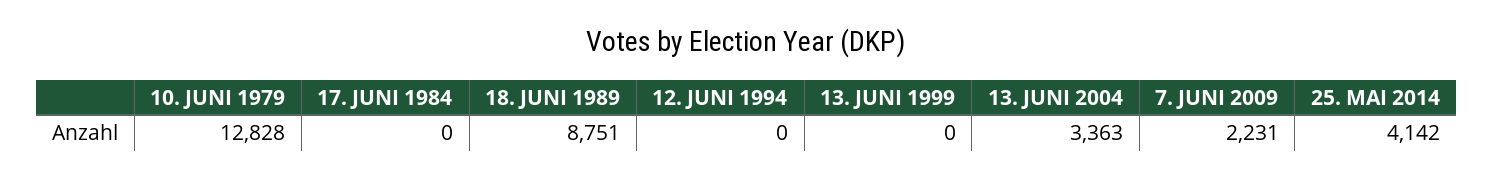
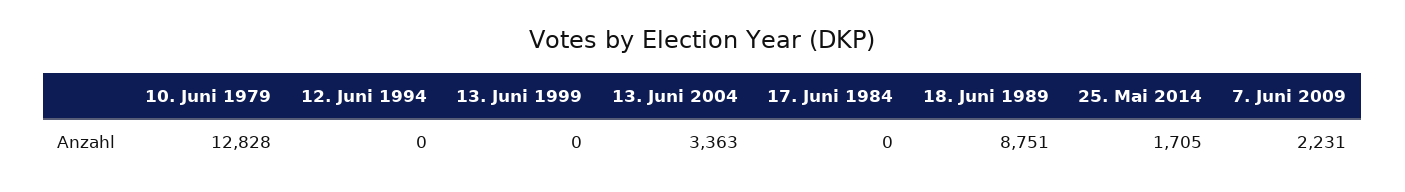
25. MAI 2014: 4142 -> 1705

